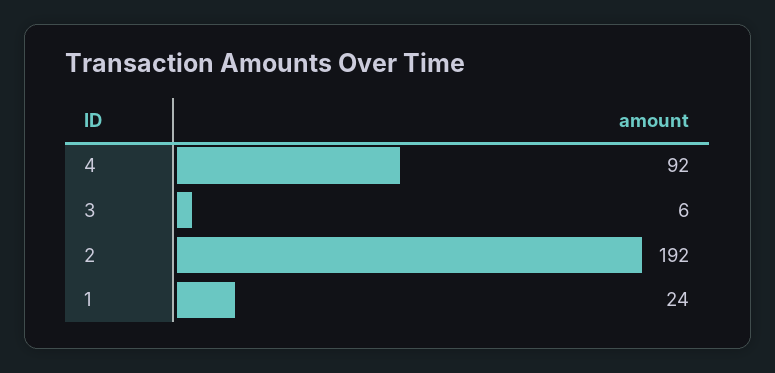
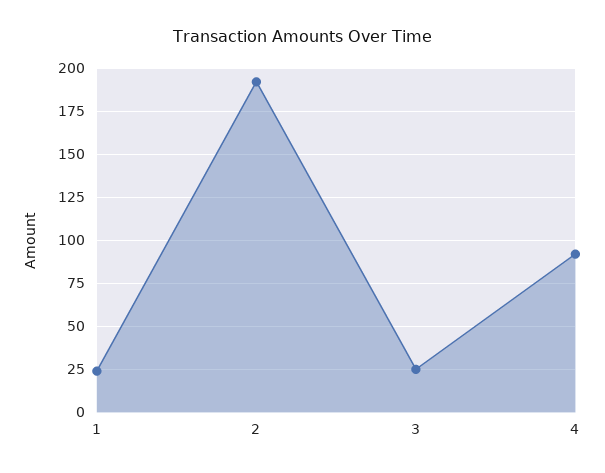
3: 6 -> 25

